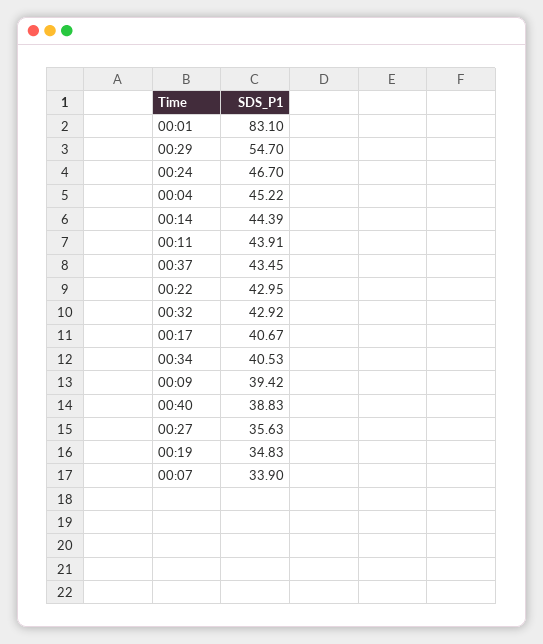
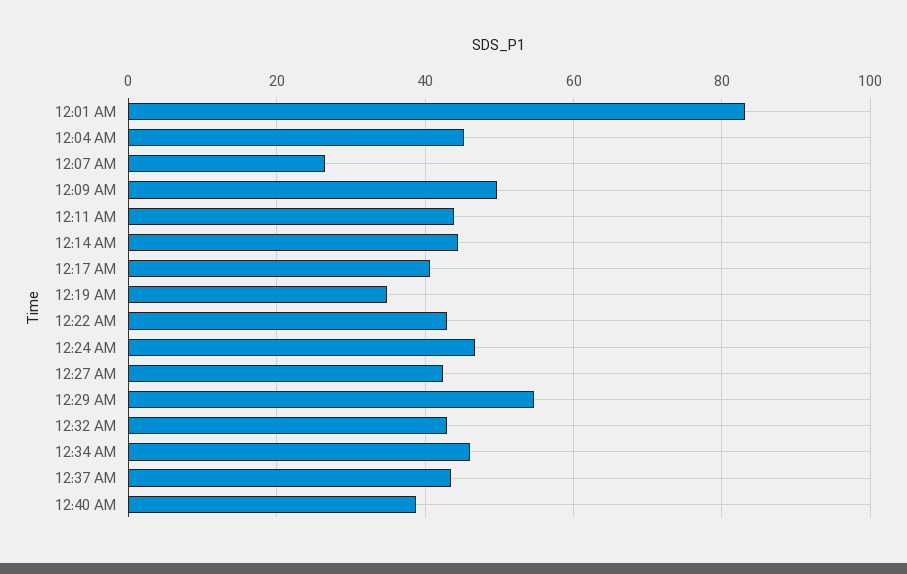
00:34: 40.53 -> 46
00:09: 39.42 -> 50
00:27: 35.63 -> 42
00:07: 33.9 -> 26

